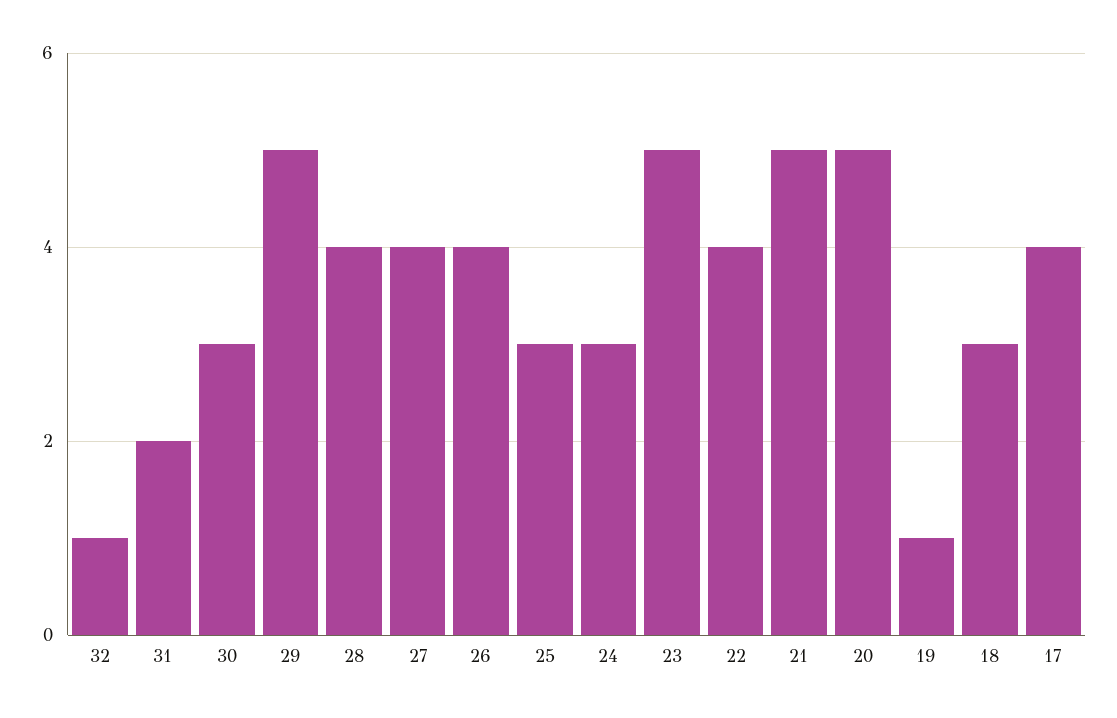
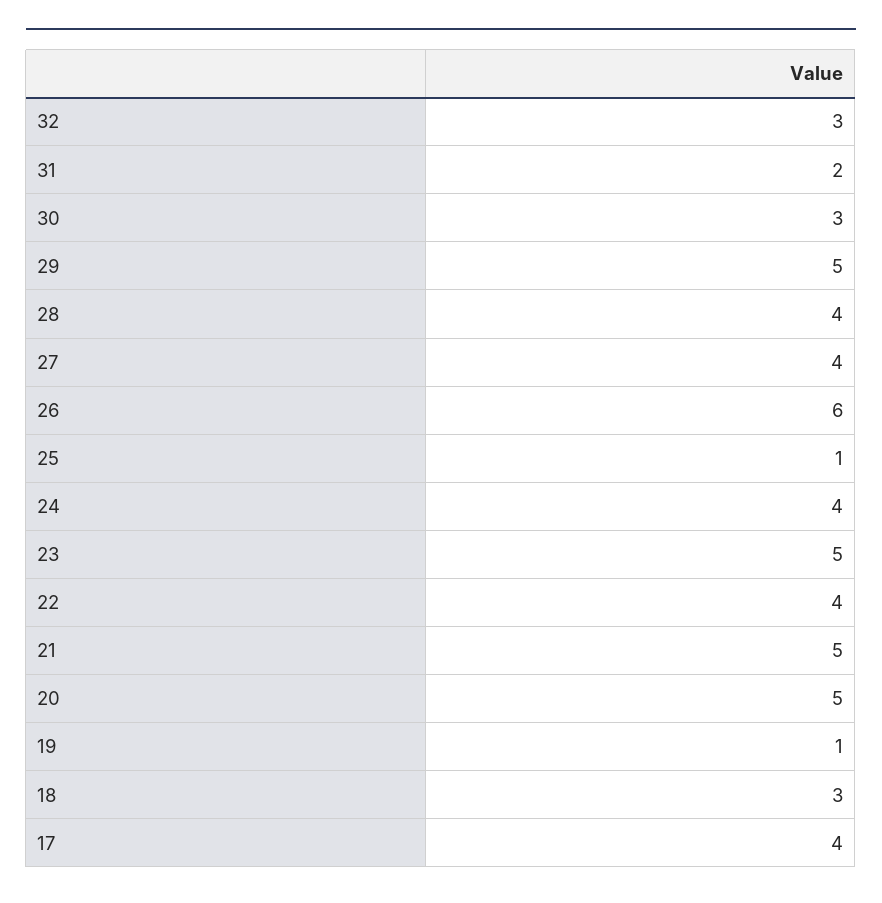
32: 1 -> 3
26: 4 -> 6
25: 3 -> 1
24: 3 -> 4

